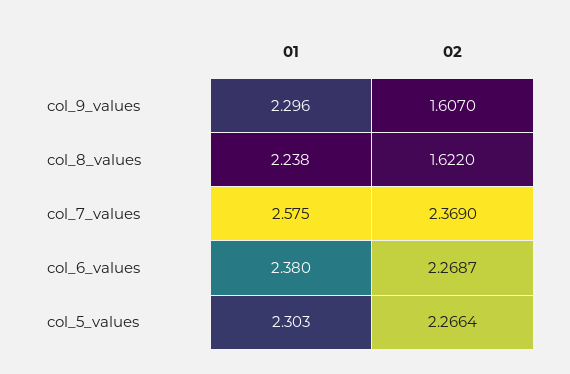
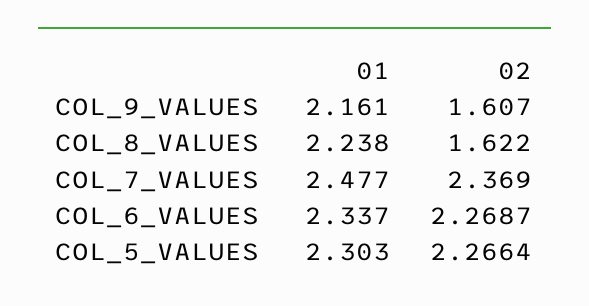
01, col_9_values: 2.296 -> 2.161
01, col_7_values: 2.575 -> 2.477
01, col_6_values: 2.38 -> 2.337

